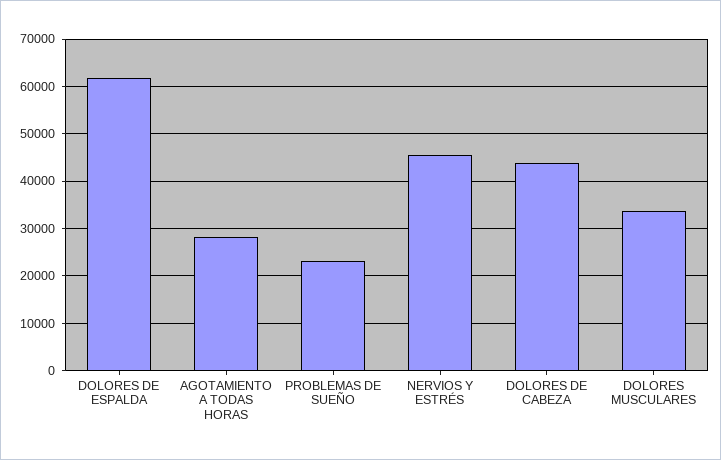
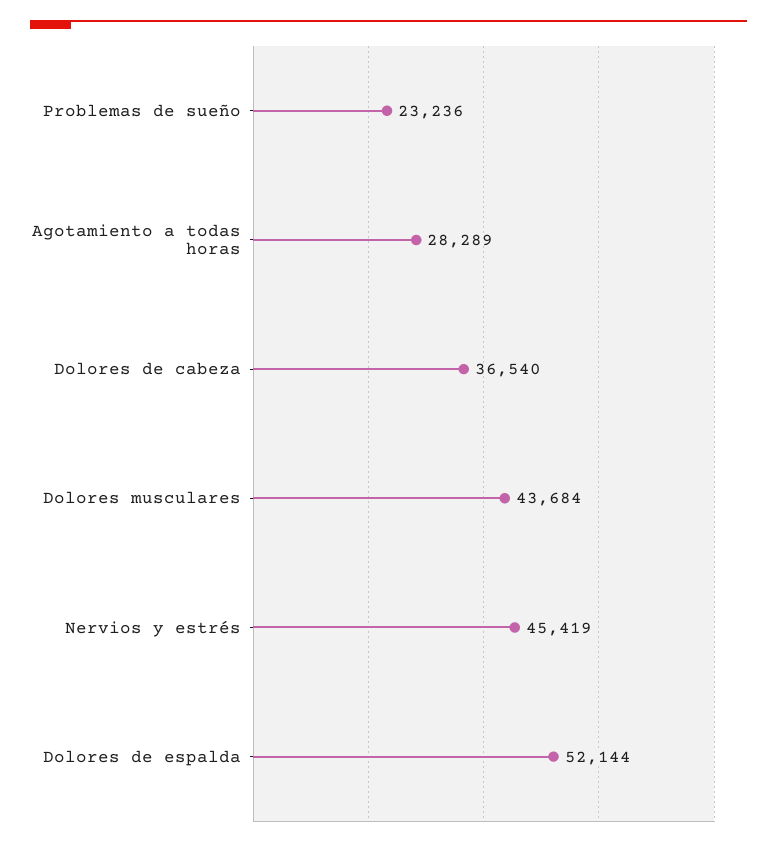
DOLORES DE ESPALDA: 62000 -> 52144
DOLORES DE CABEZA: 44000 -> 36540
DOLORES MUSCULARES: 34000 -> 43684

